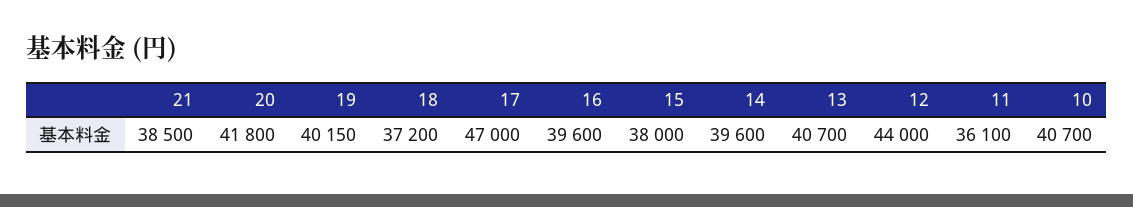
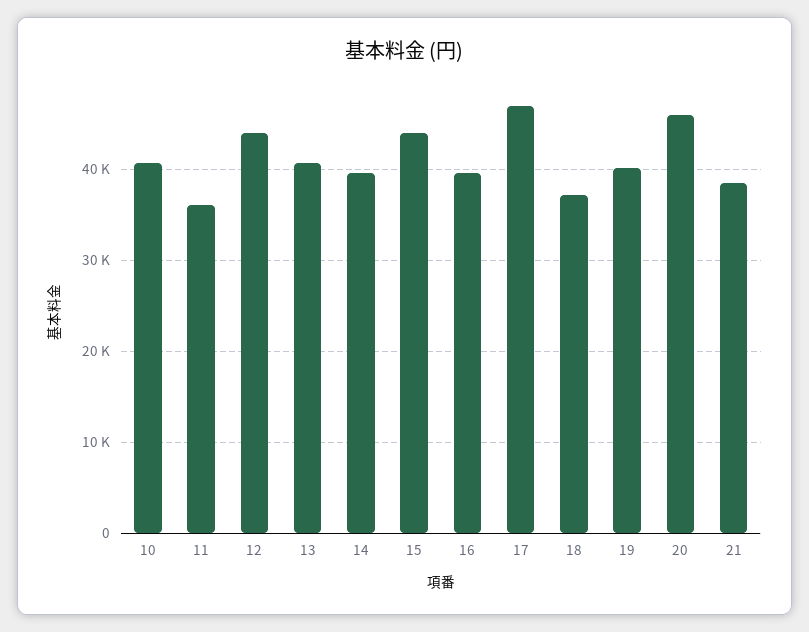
20: 41800 -> 46000
15: 38000 -> 44000

